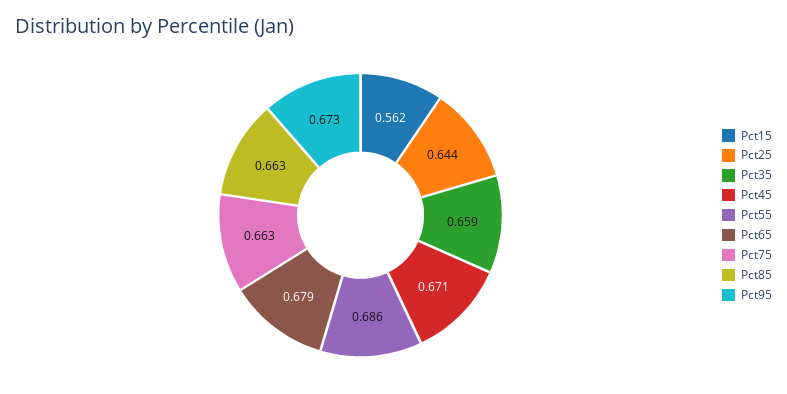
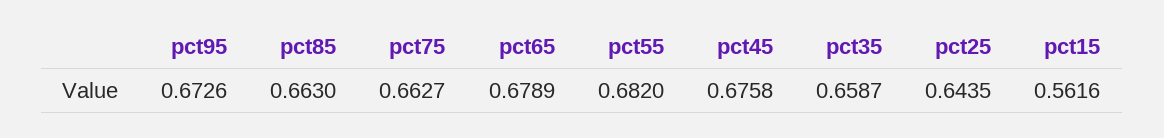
Pct45: 0.671 -> 0.6758
Pct55: 0.686 -> 0.682

